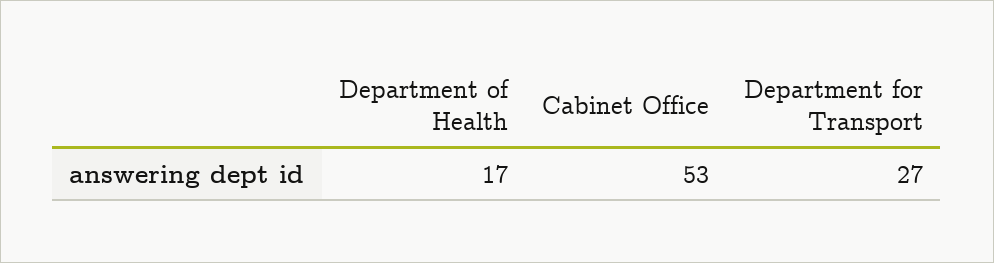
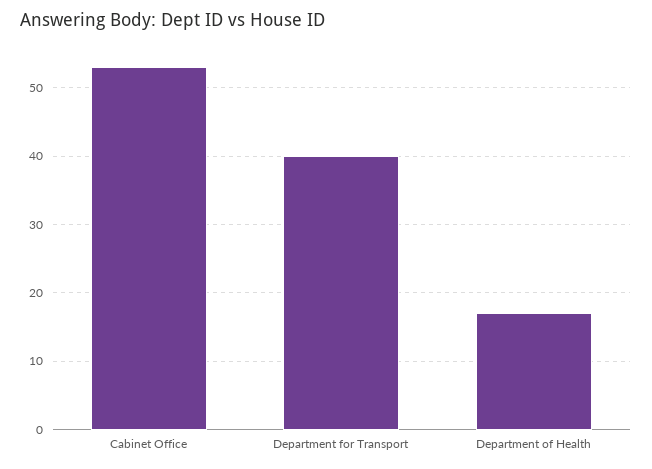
Department for Transport: 27 -> 40

